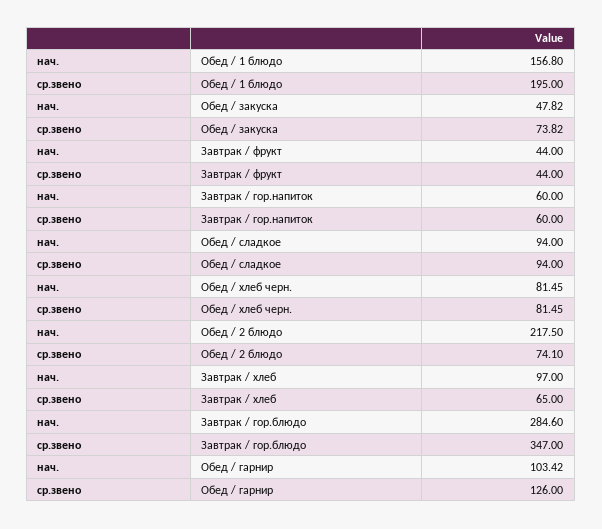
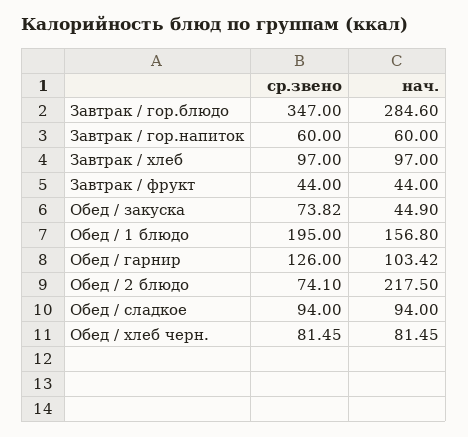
нач., Обед / закуска: 47.82 -> 44.9
ср.звено, Завтрак / хлеб: 65 -> 97

